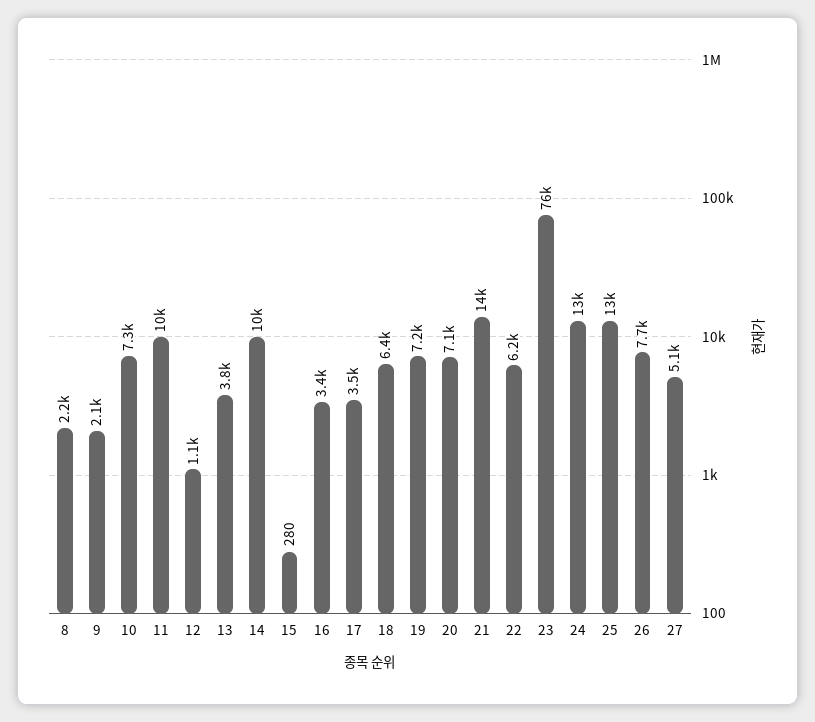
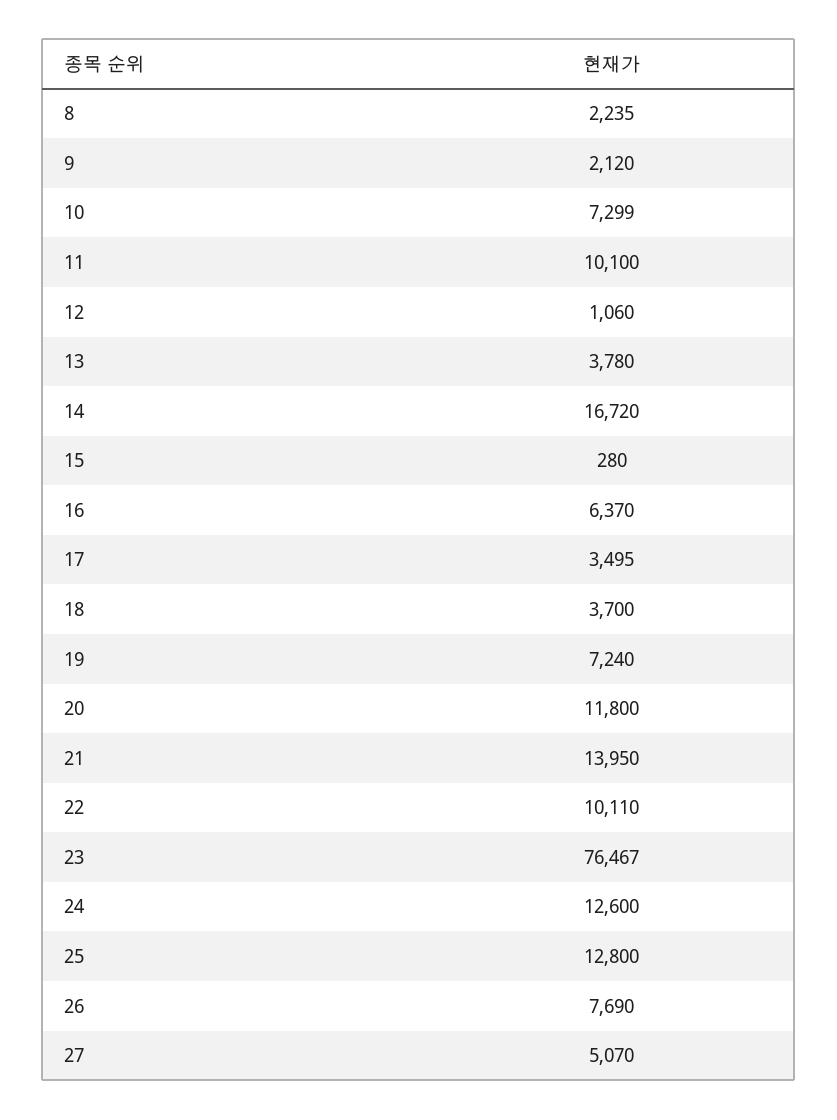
14: 10000 -> 16720
16: 3400 -> 6370
18: 6400 -> 3700
20: 7100 -> 11800
22: 6200 -> 10110

